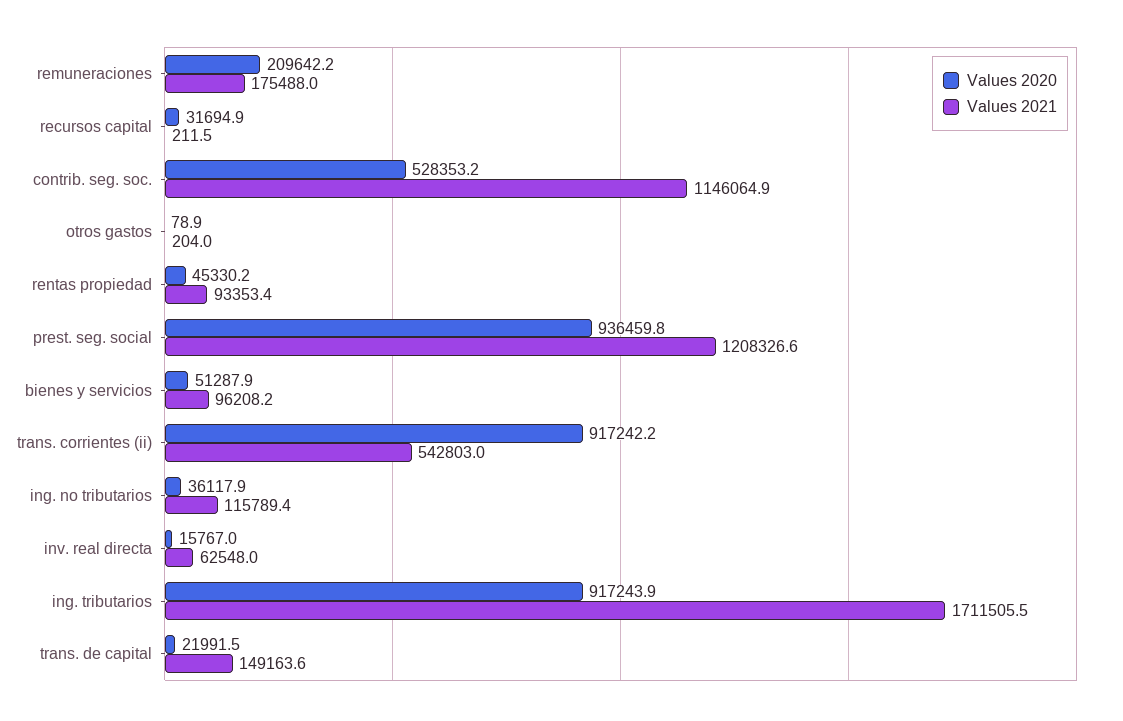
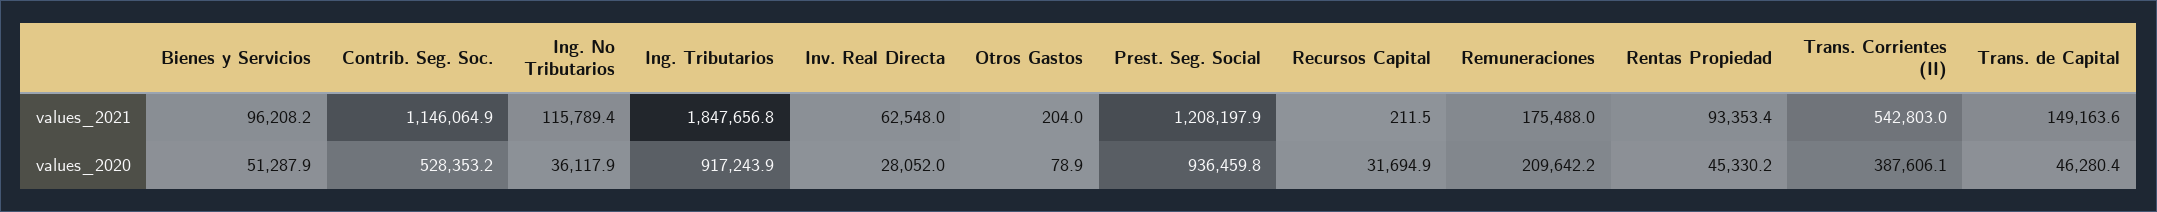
Values 2021, prest. seg. social: 1208326.6 -> 1208197.9
Values 2020, trans. corrientes (ii): 917242.2 -> 387606.1
Values 2020, inv. real directa: 15767 -> 28052
Values 2021, ing. tributarios: 1711505.5 -> 1847656.8
Values 2020, trans. de capital: 21991.5 -> 46280.4

